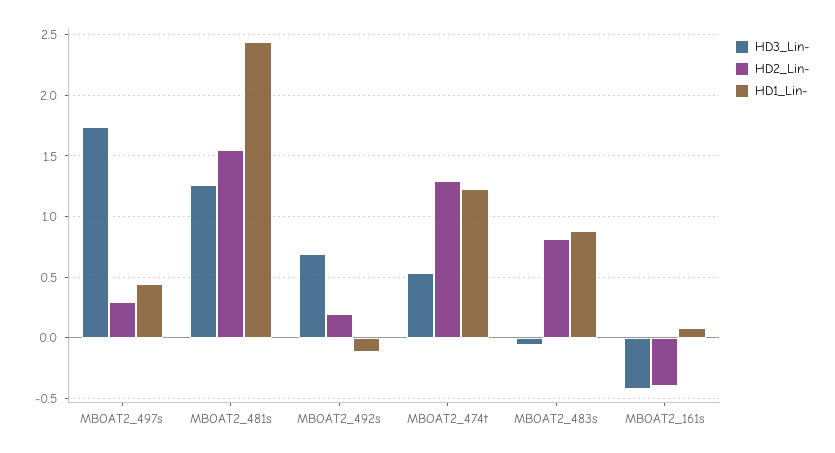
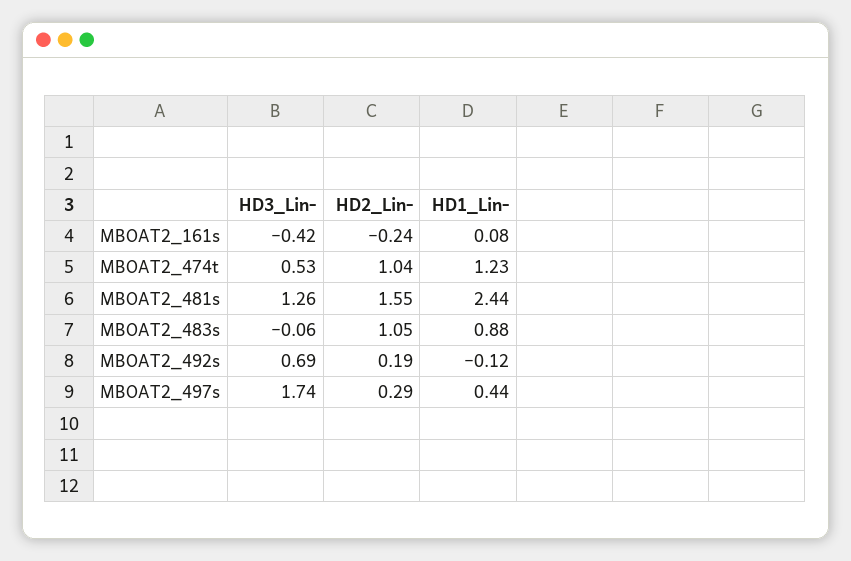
HD2_Lin-, MBOAT2_474t: 1.3 -> 1.04
HD2_Lin-, MBOAT2_483s: 0.8 -> 1.05
HD2_Lin-, MBOAT2_161s: -0.4 -> -0.24

